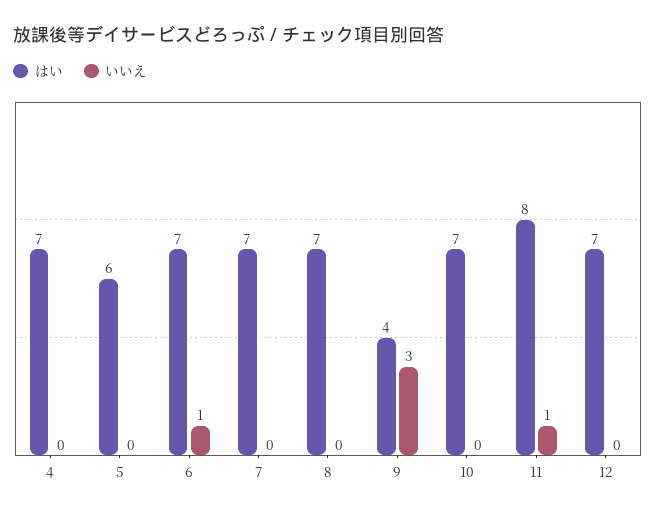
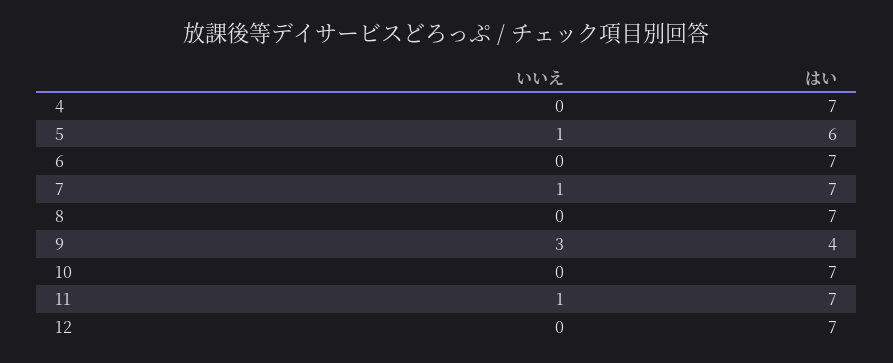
いいえ, 5: 0 -> 1
いいえ, 6: 1 -> 0
いいえ, 7: 0 -> 1
はい, 11: 8 -> 7

